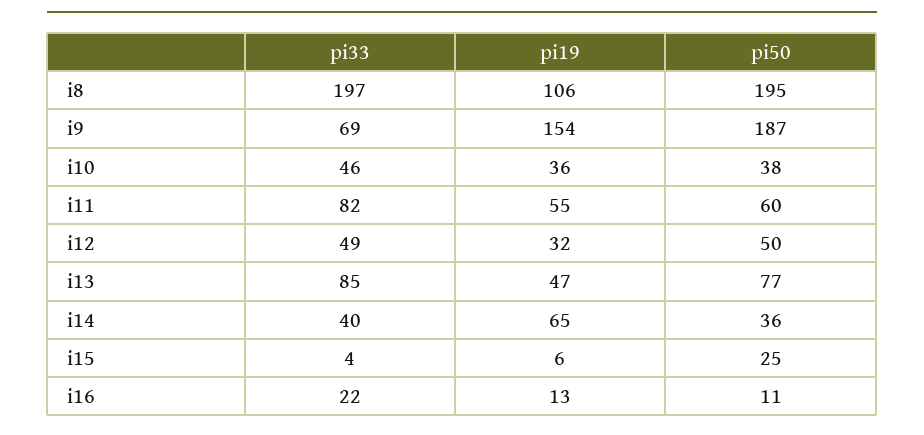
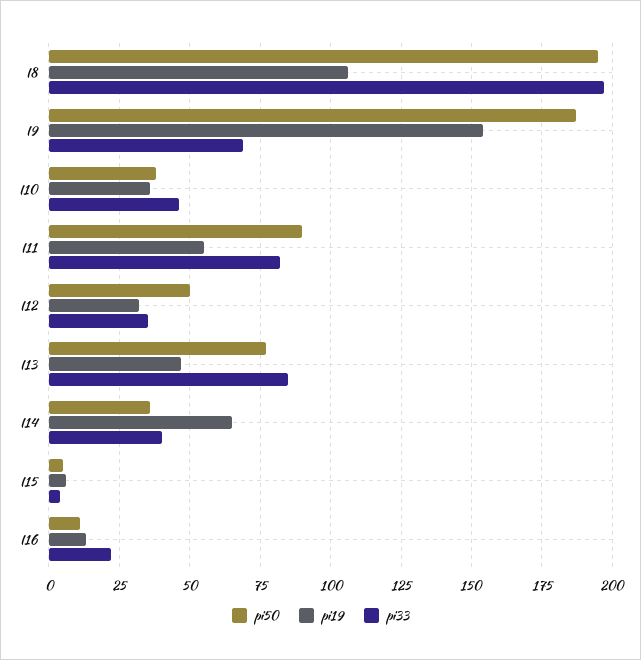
pi50, i11: 60 -> 90
pi33, i12: 49 -> 35
pi50, i15: 25 -> 5

